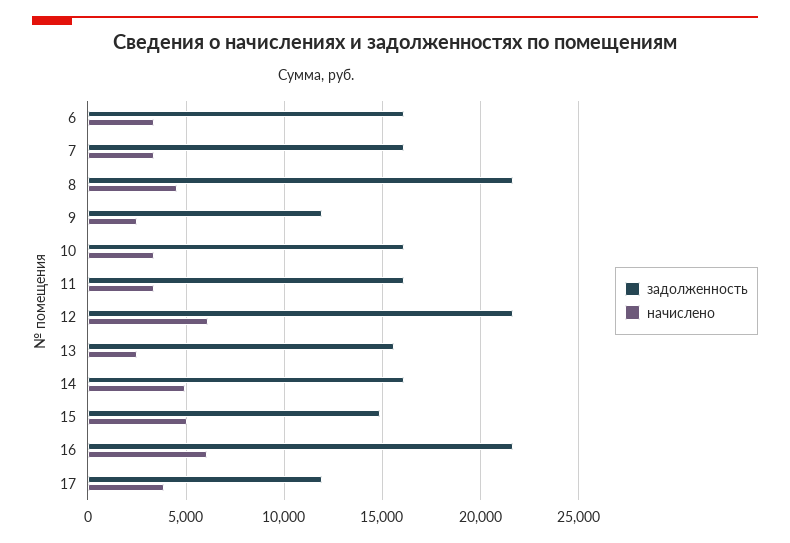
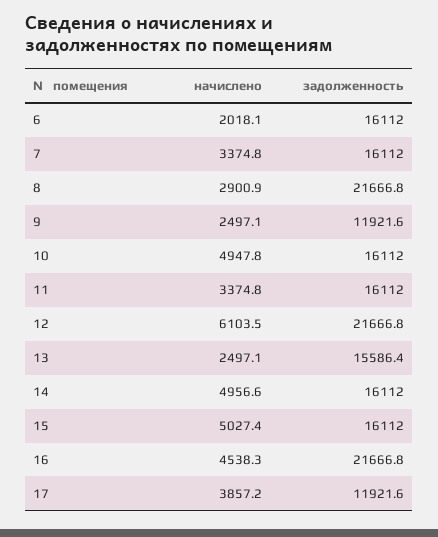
начислено, 6: 3500 -> 2018.1
начислено, 8: 4500 -> 2900.9
начислено, 10: 3500 -> 4947.8
задолженность, 15: 15000 -> 16112
начислено, 16: 6000 -> 4538.3

